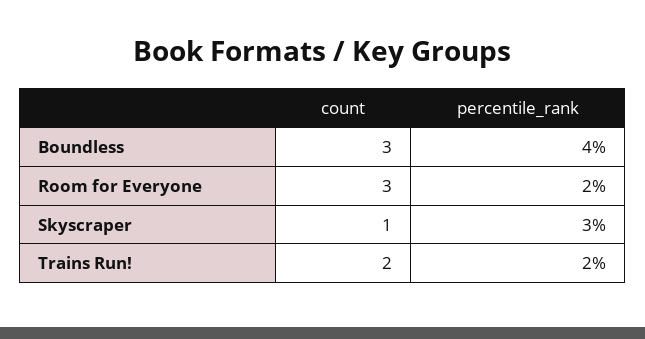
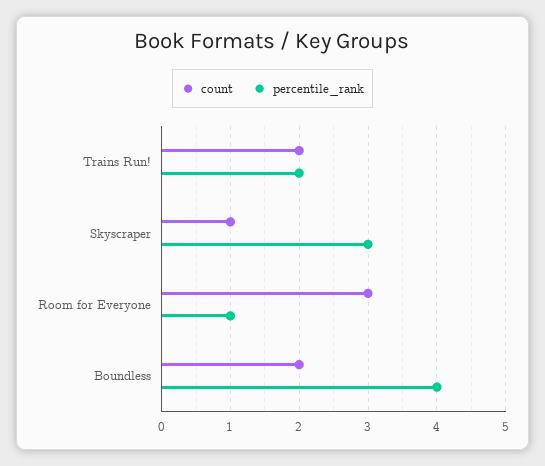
count, Boundless: 3 -> 2
percentile_rank, Room for Everyone: 2 -> 1

